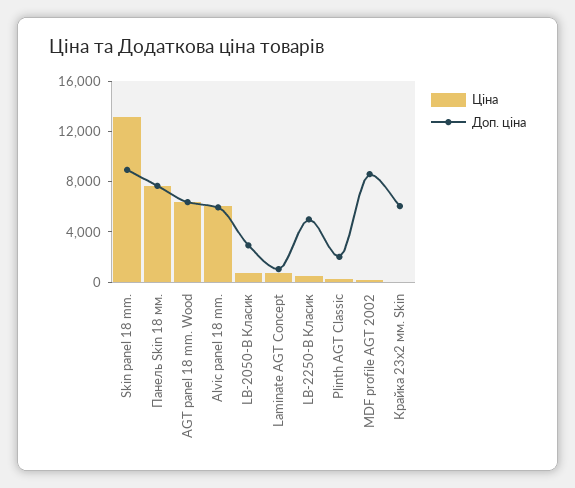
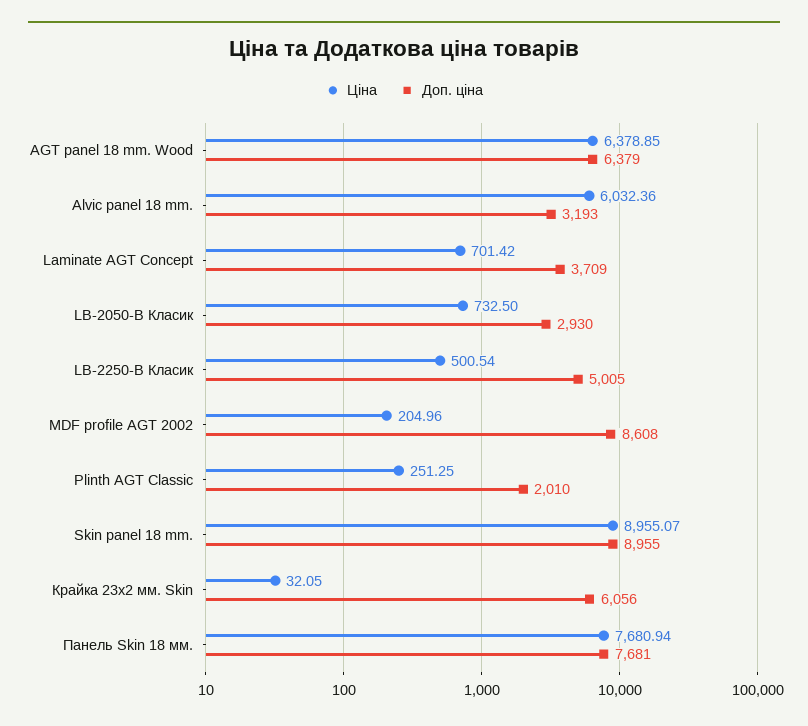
Ціна, Skin panel 18 mm.: 13000 -> 8955.07
Доп. ціна, Alvic panel 18 mm.: 6000 -> 3193
Доп. ціна, Laminate AGT Concept: 1000 -> 3709

